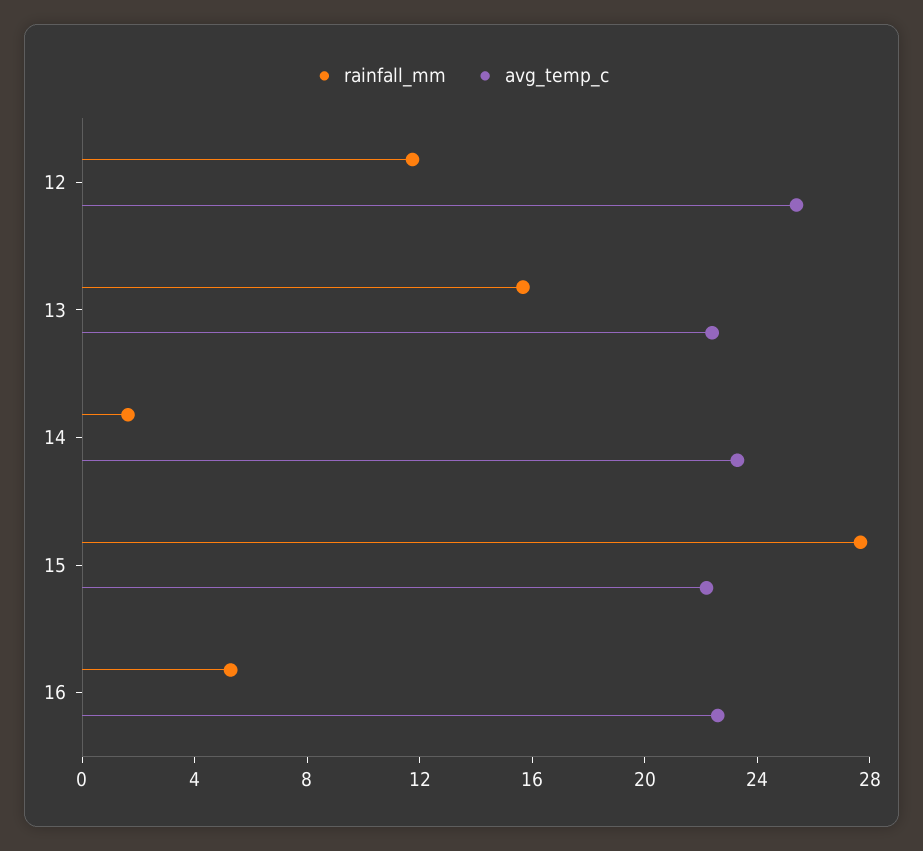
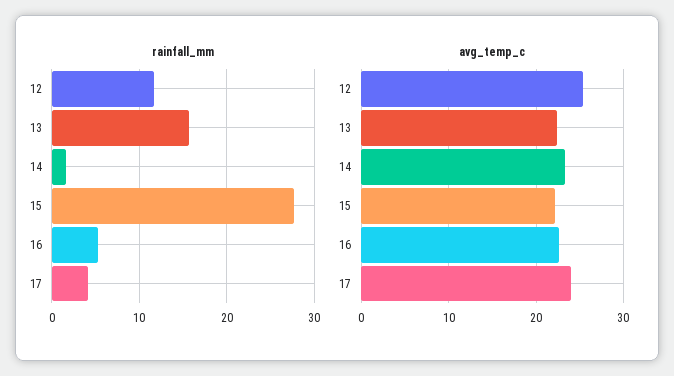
rainfall_mm, 17: none -> 4
avg_temp_c, 17: none -> 24

